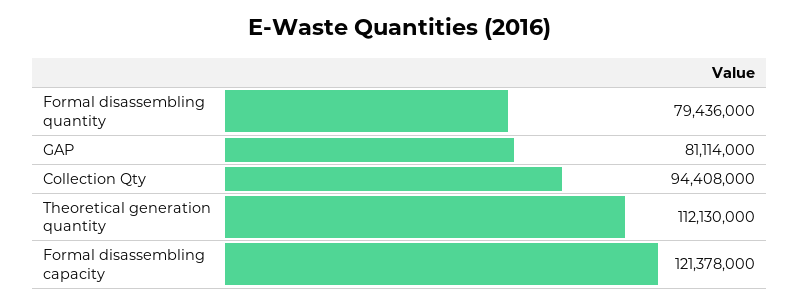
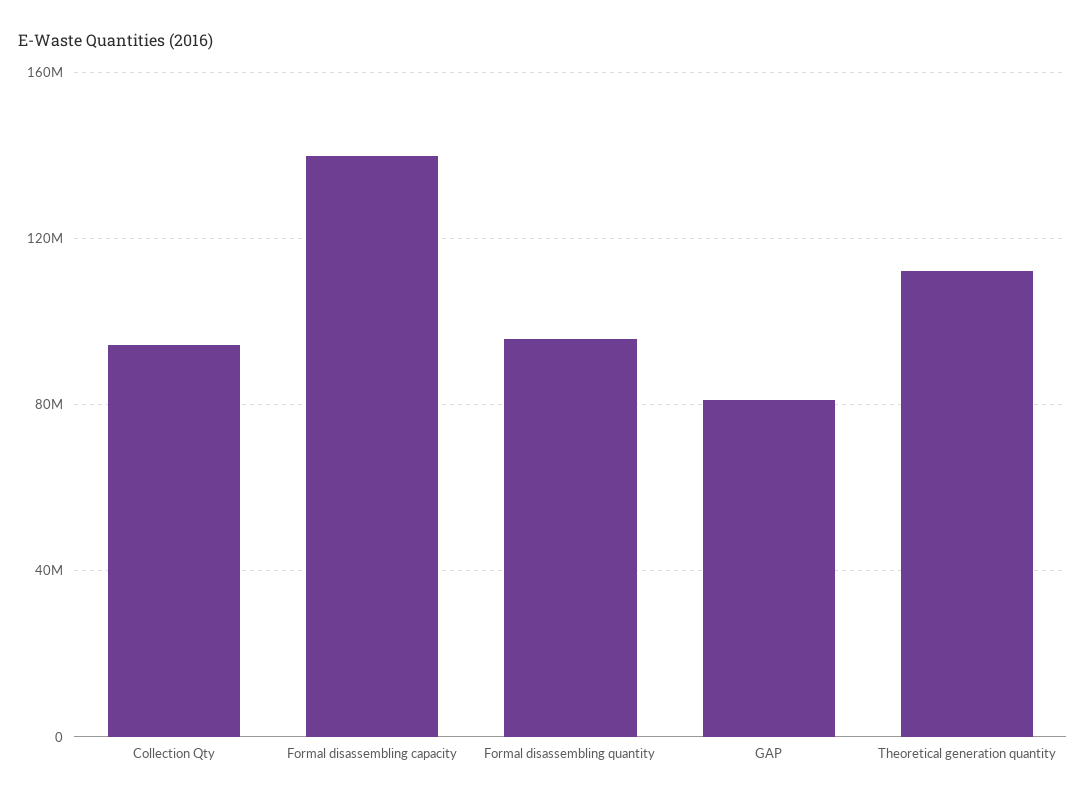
Formal disassembling quantity: 79436000 -> 95000000
Formal disassembling capacity: 121378000 -> 140000000

